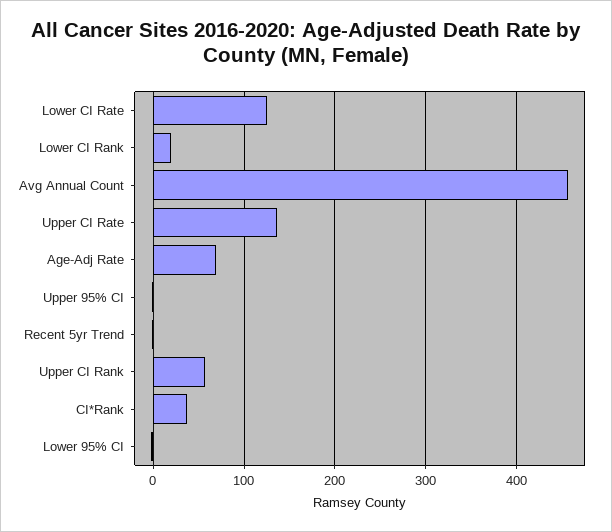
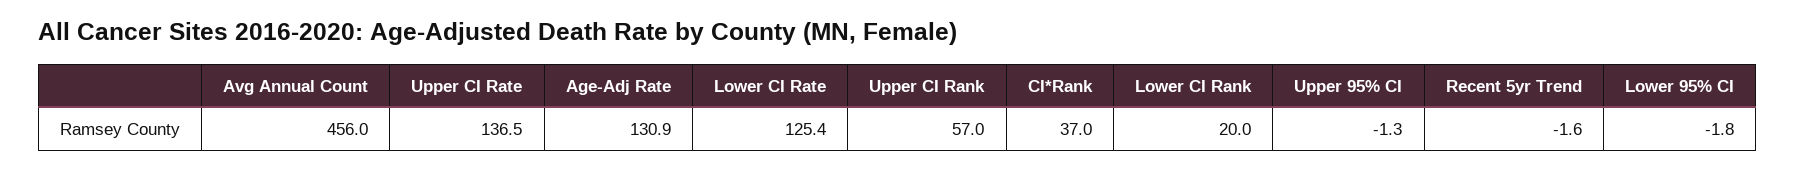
Age-Adj Rate: 70 -> 130.9

